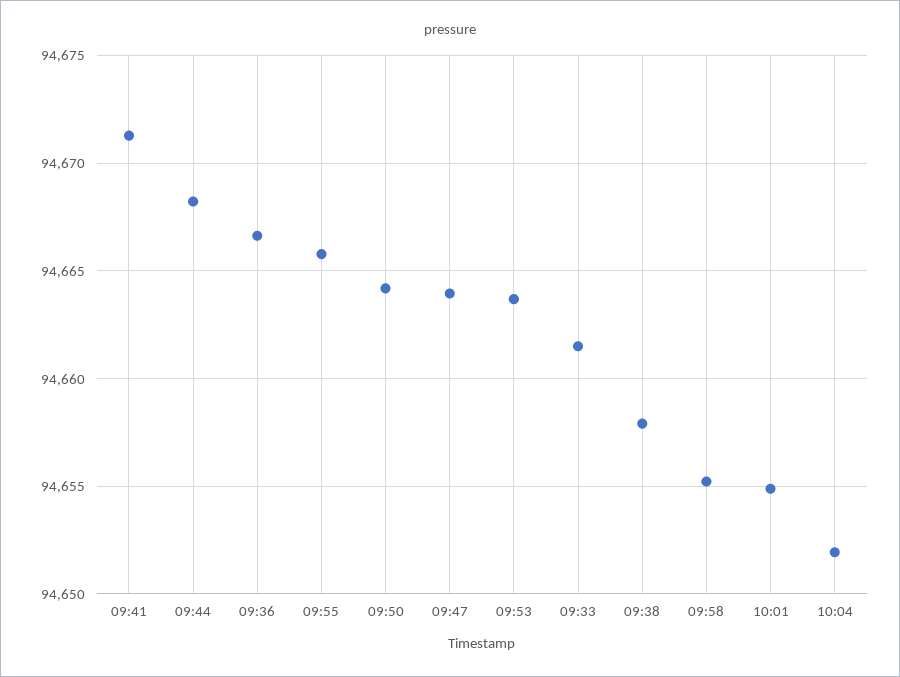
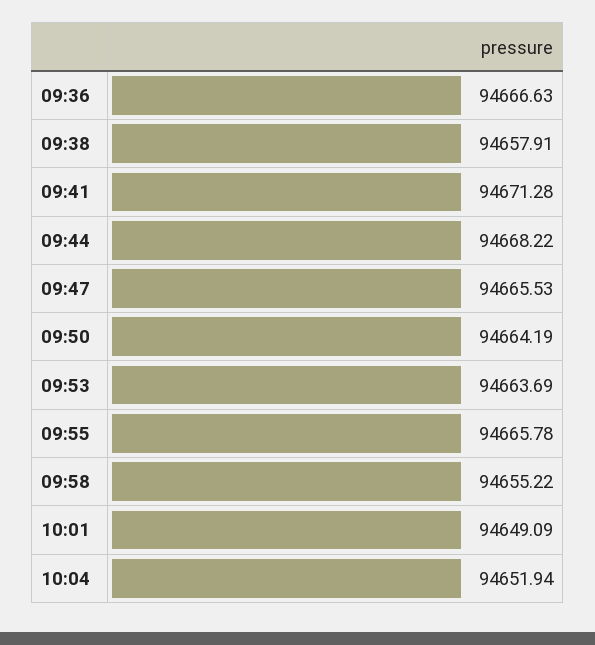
09:47: 94664 -> 94665.53
09:33: 94661.5 -> none
10:01: 94655 -> 94649.09

